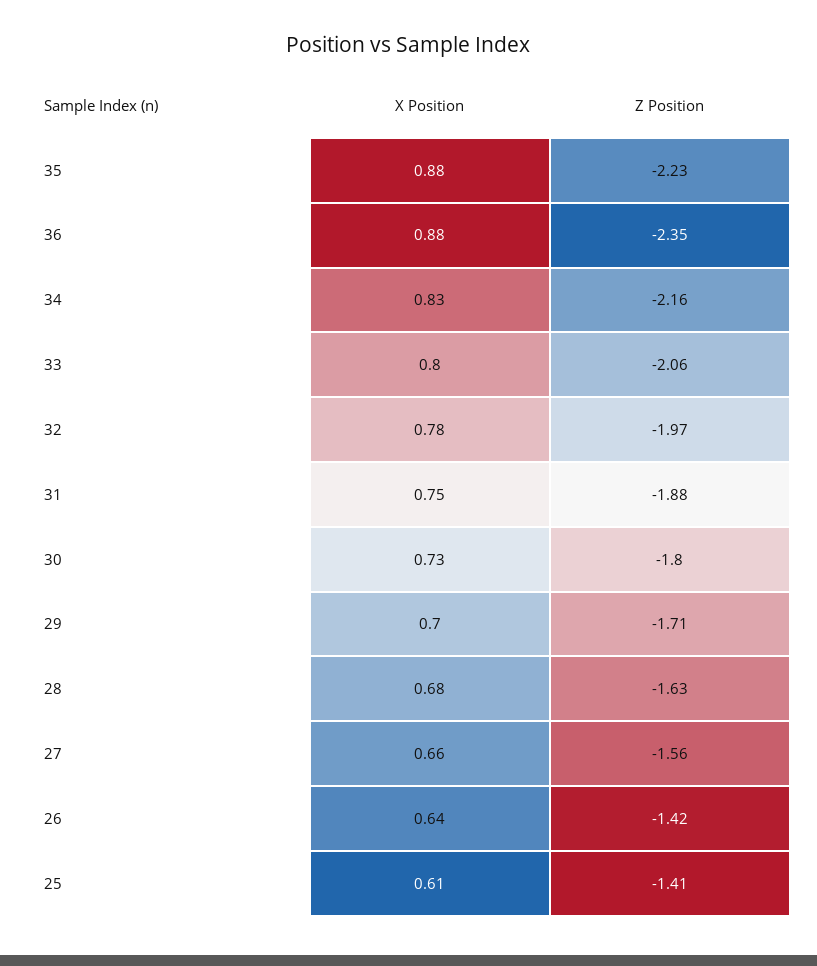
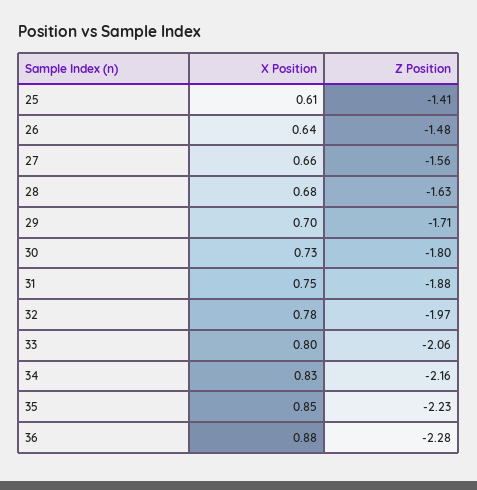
X Position, 35: 0.88 -> 0.85
Z Position, 36: -2.35 -> -2.28
Z Position, 26: -1.42 -> -1.48

